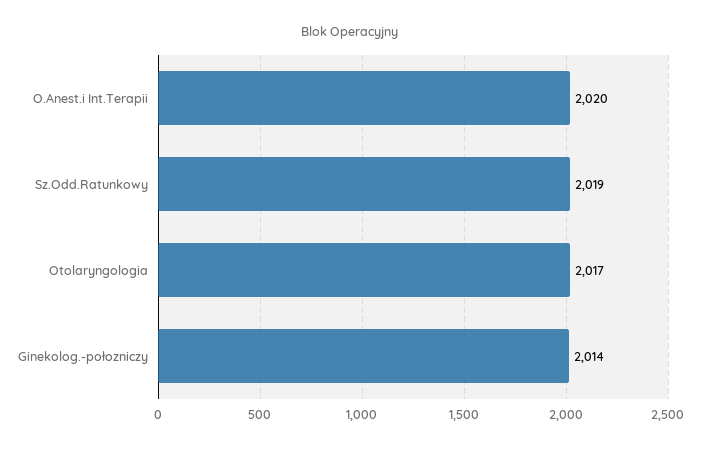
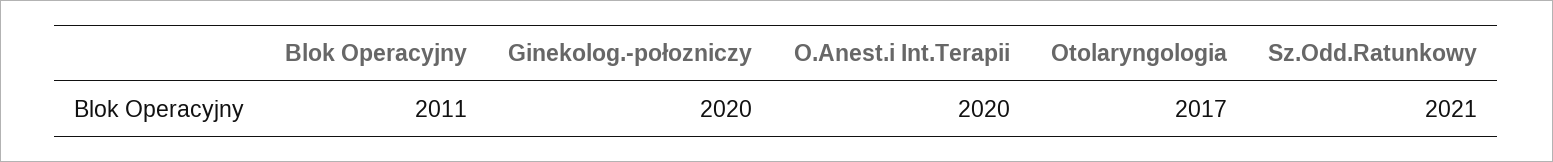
Sz.Odd.Ratunkowy: 2019 -> 2021
Ginekolog.-połozniczy: 2014 -> 2020
Blok Operacyjny: none -> 2011

